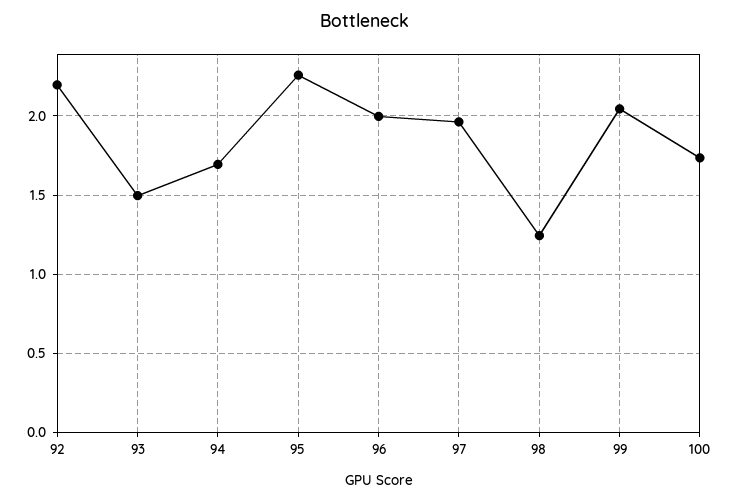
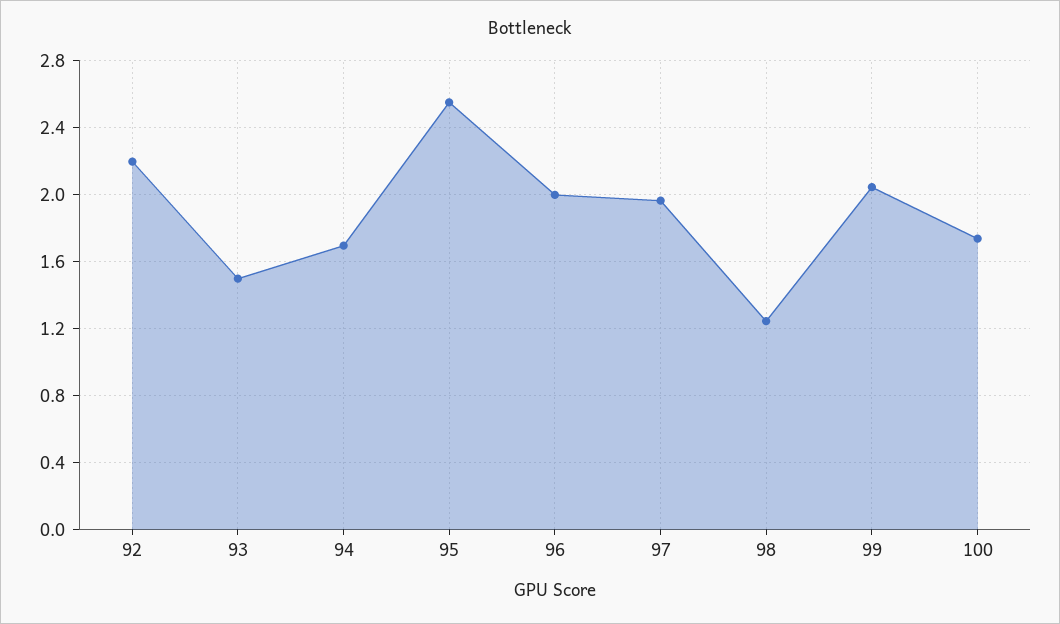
95: 2.25 -> 2.55

